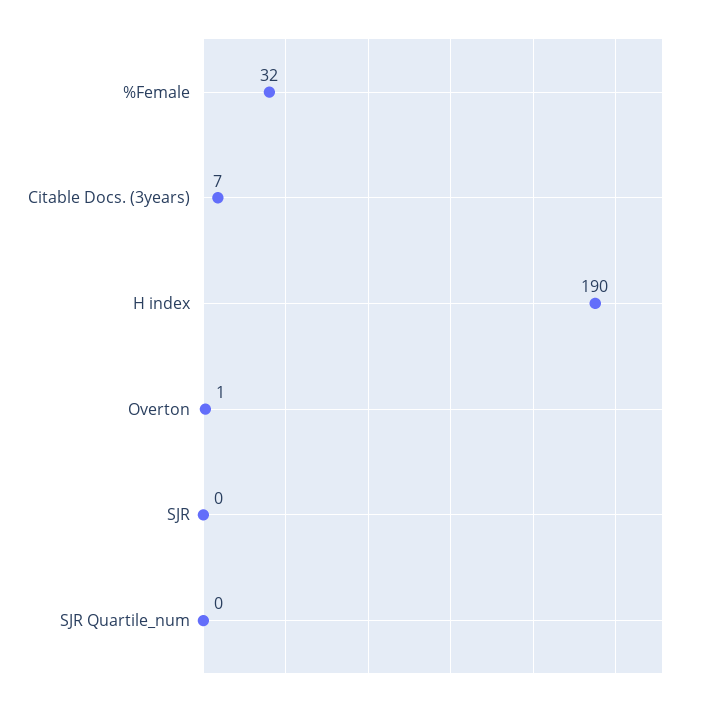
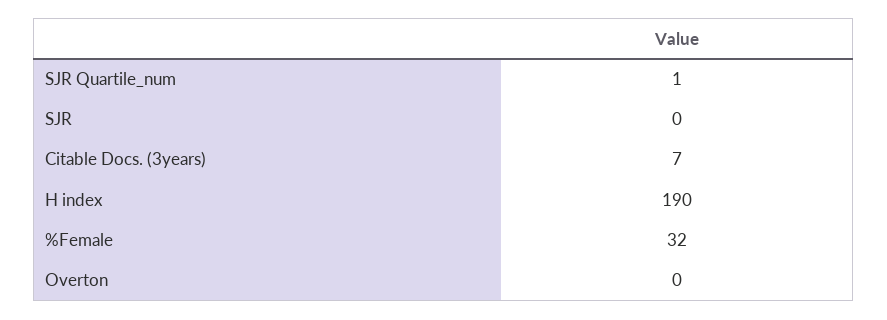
Overton: 1 -> 0
SJR Quartile_num: 0 -> 1

